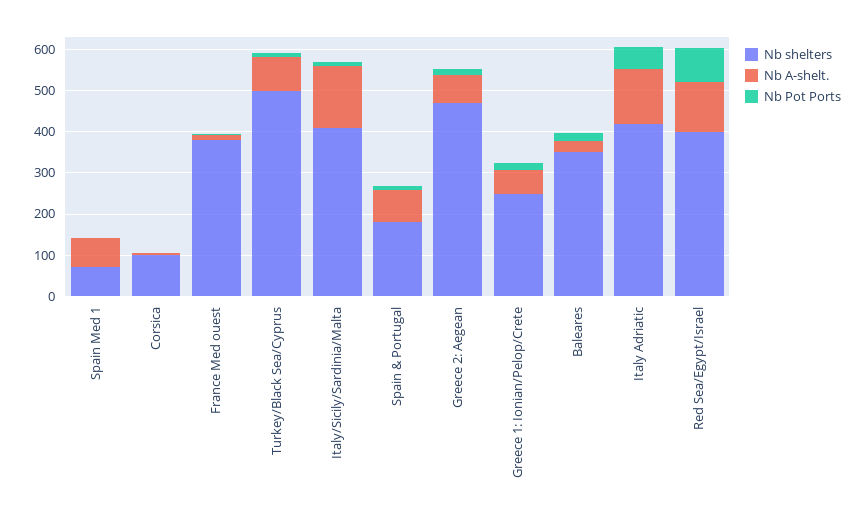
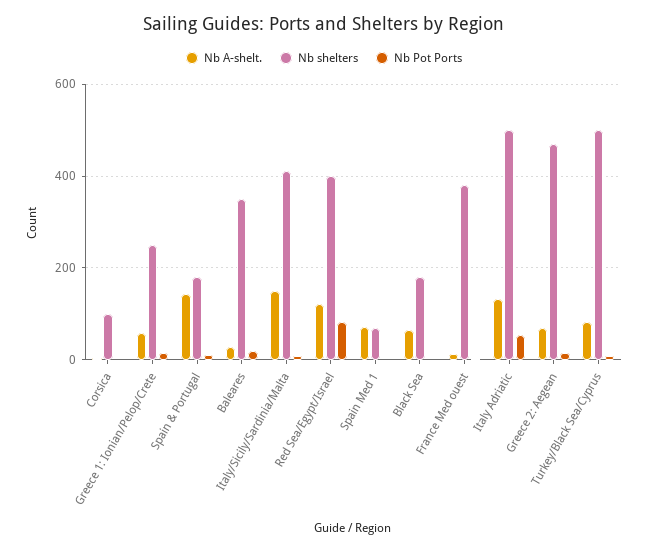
Nb A-shelt., Spain & Portugal: 80 -> 140
Nb shelters, Italy Adriatic: 420 -> 500
Nb A-shelt., Black Sea: none -> 60
Nb shelters, Black Sea: none -> 180
Nb Pot Ports, Black Sea: none -> 0

